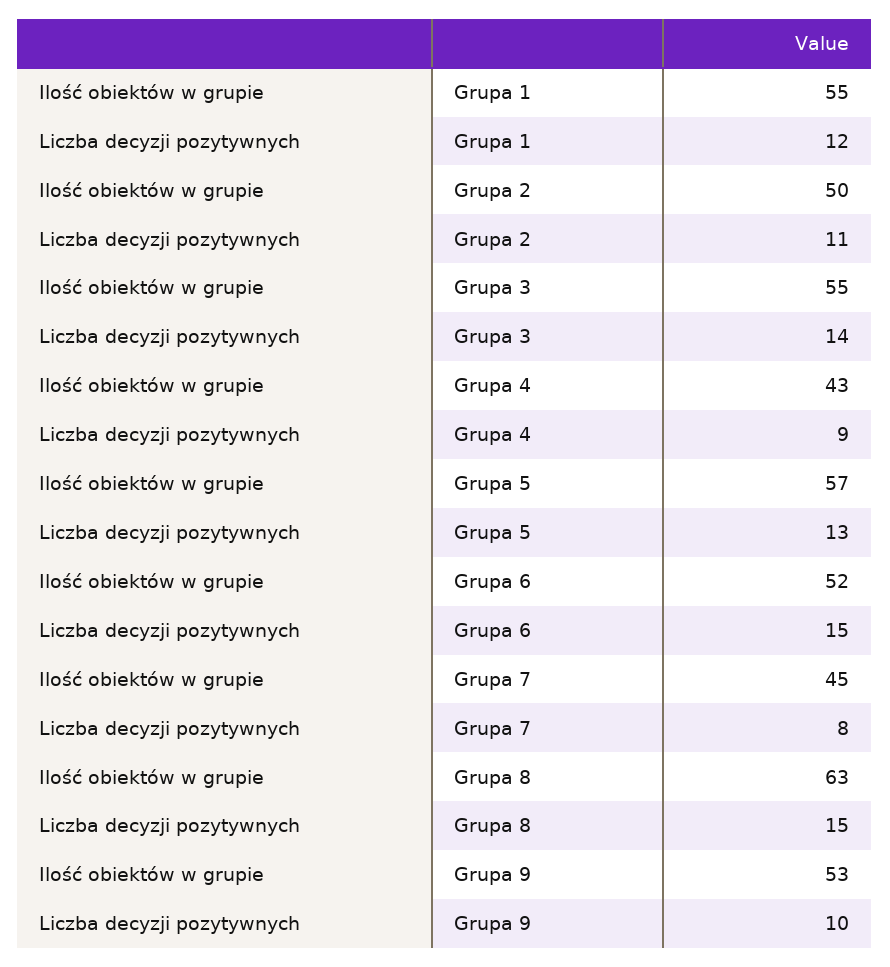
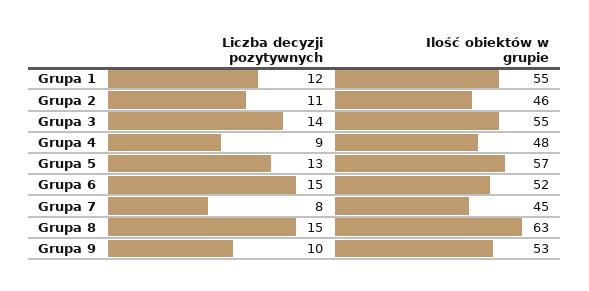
Ilość obiektów w grupie, Grupa 2: 50 -> 46
Ilość obiektów w grupie, Grupa 4: 43 -> 48

